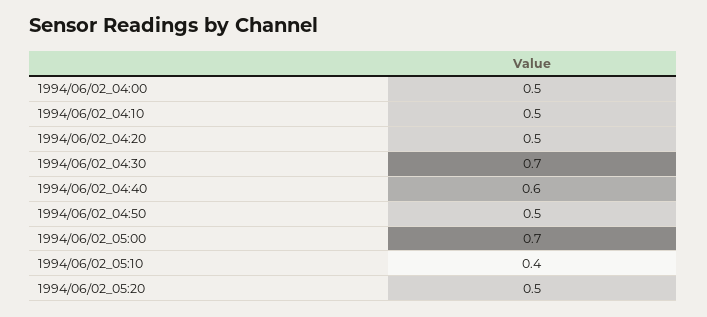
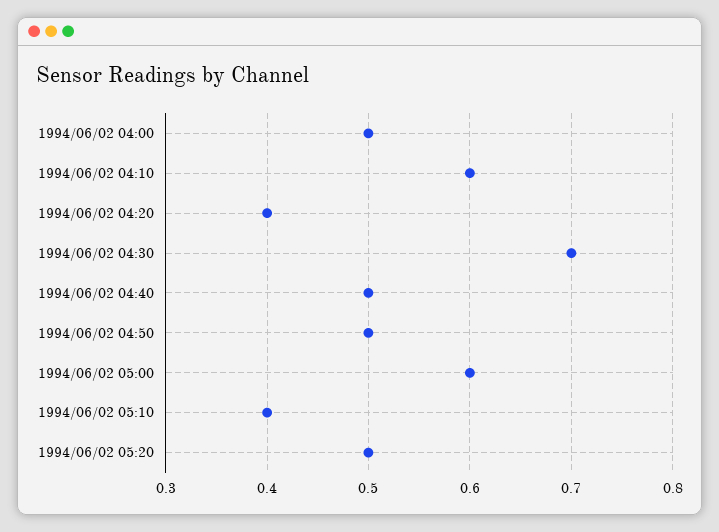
1994/06/02_04:10: 0.5 -> 0.6
1994/06/02_04:20: 0.5 -> 0.4
1994/06/02_04:40: 0.6 -> 0.5
1994/06/02_05:00: 0.7 -> 0.6

